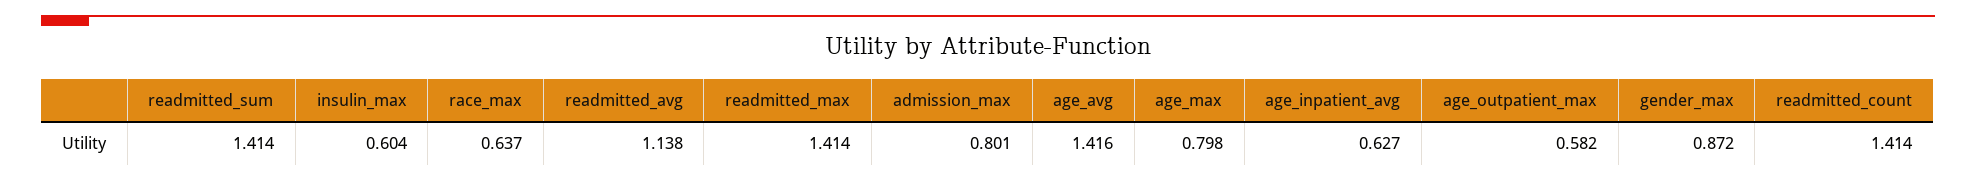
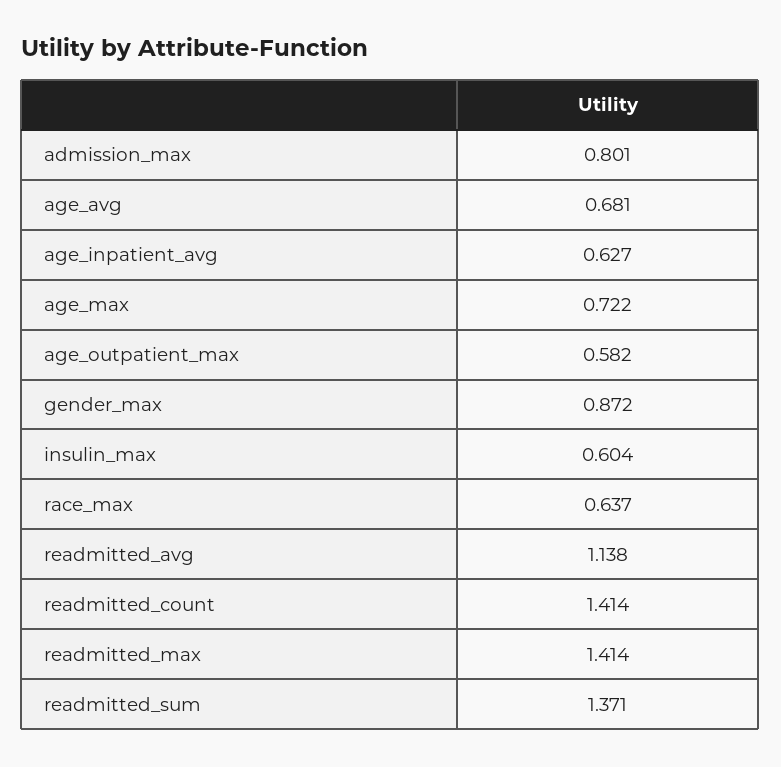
readmitted_sum: 1.414 -> 1.371
age_avg: 1.416 -> 0.681
age_max: 0.798 -> 0.722

